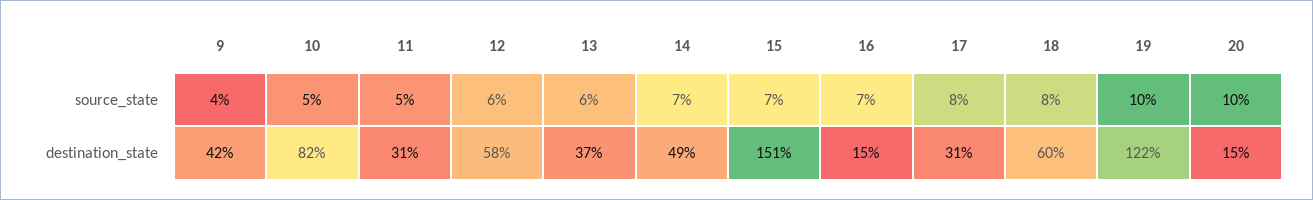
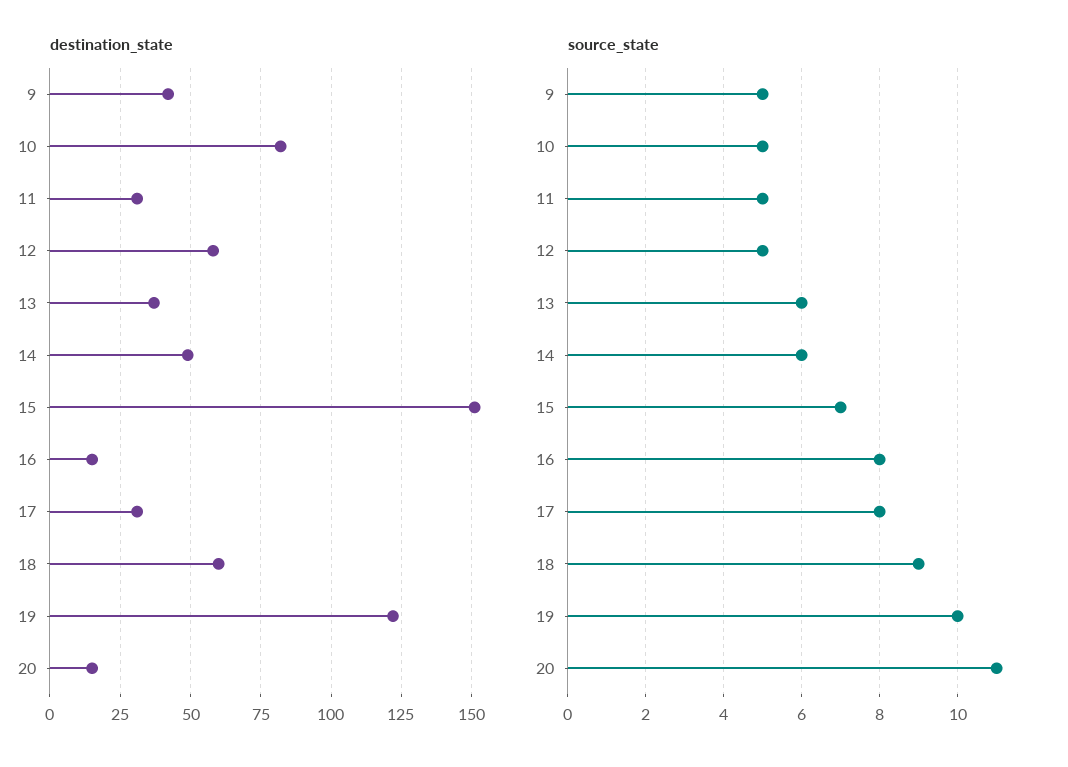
source_state, 9: 4 -> 5
source_state, 12: 6 -> 5
source_state, 14: 7 -> 6
source_state, 16: 7 -> 8
source_state, 18: 8 -> 9
source_state, 20: 10 -> 11

